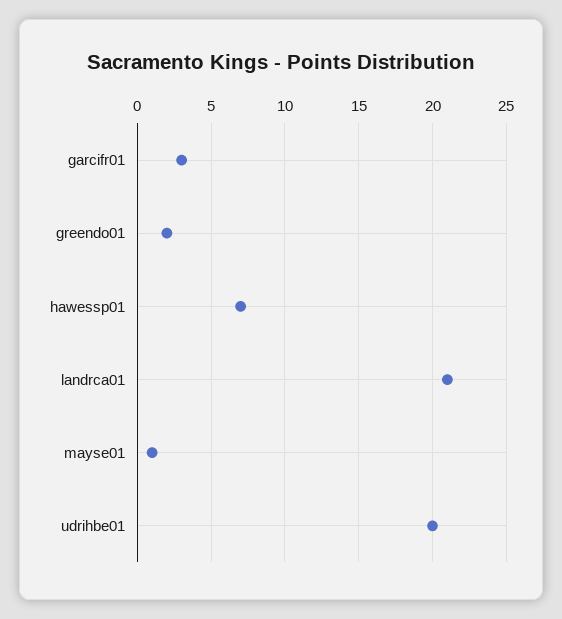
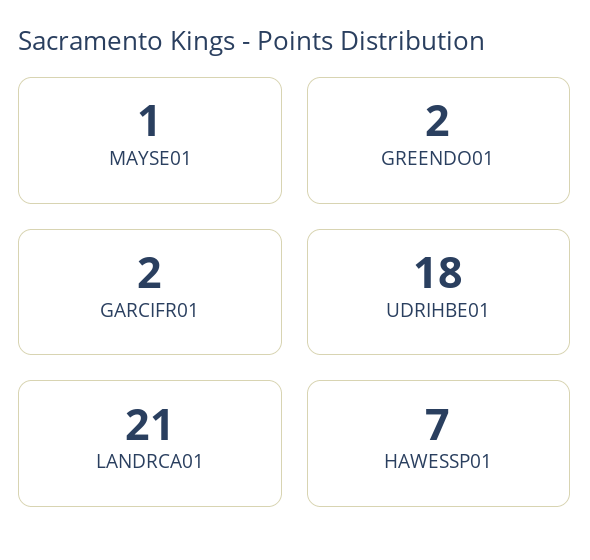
garcifr01: 3 -> 2
udrihbe01: 20 -> 18

